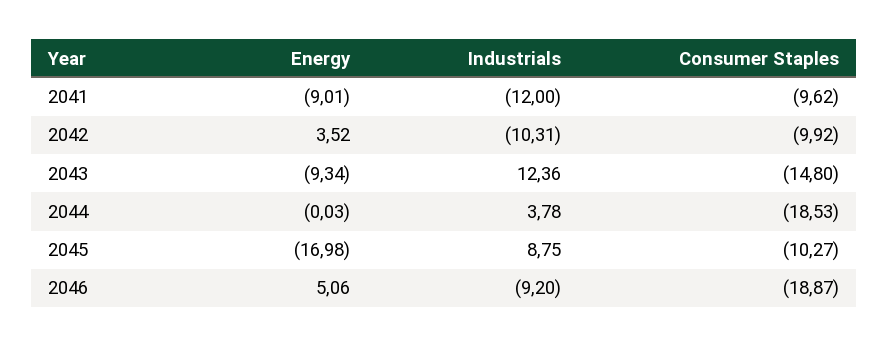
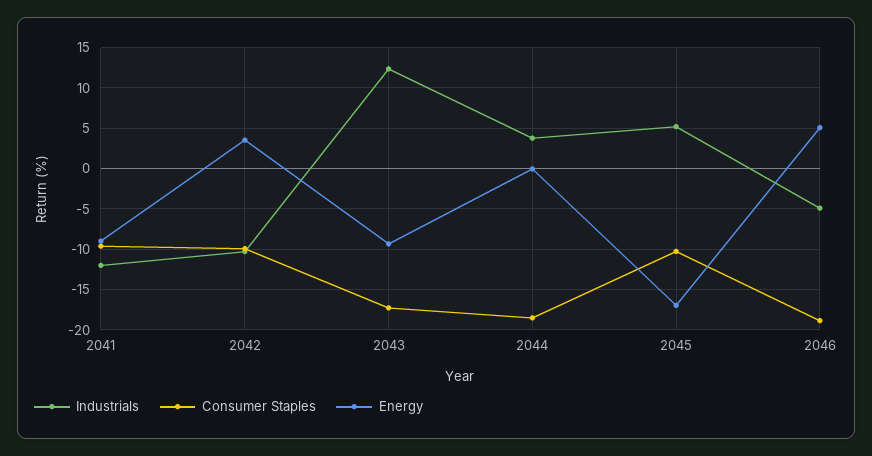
Consumer Staples, 2043: -14.8 -> -17
Industrials, 2045: 8.75 -> 5
Industrials, 2046: -9.2 -> -5

